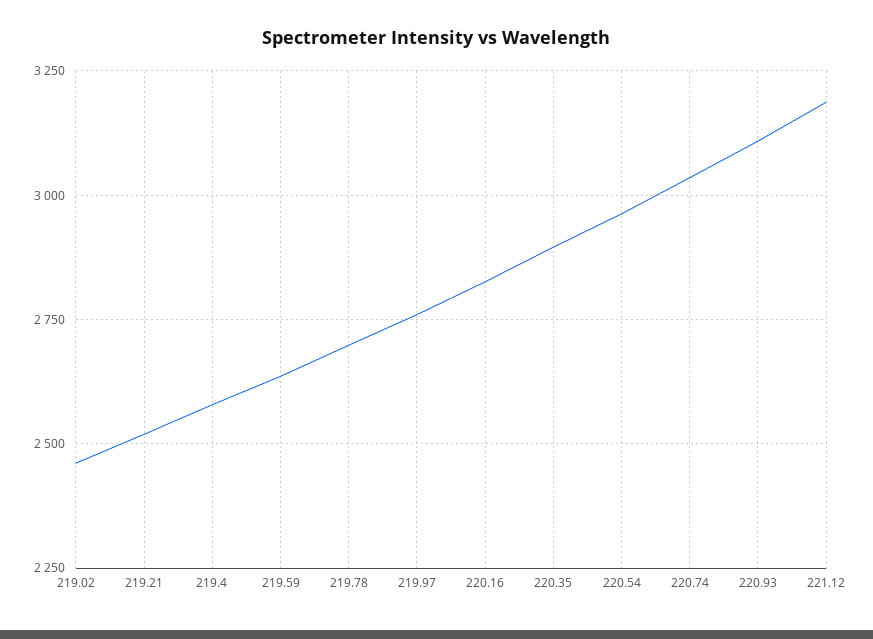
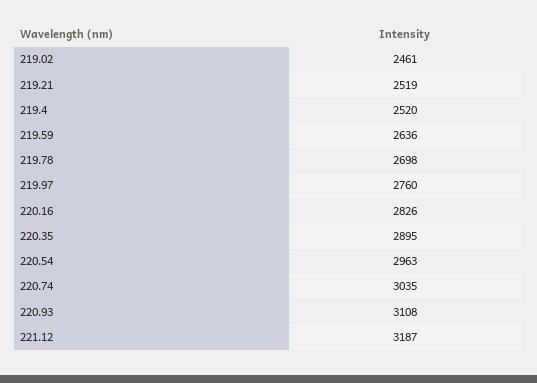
219.4: 2575 -> 2520

